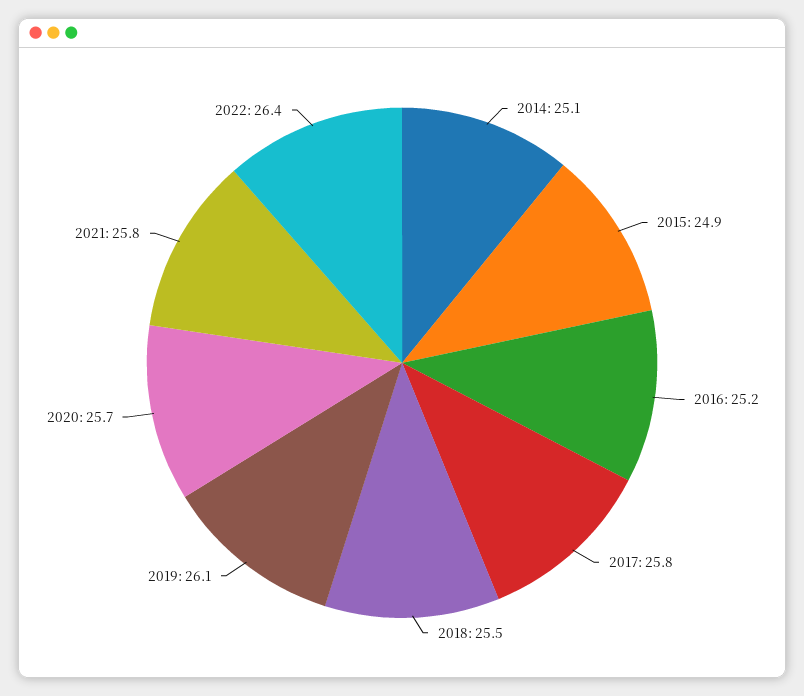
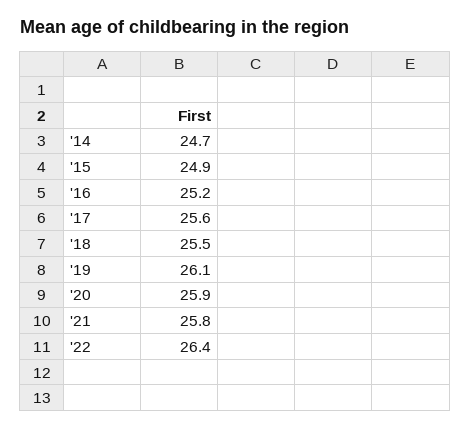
2014: 25.1 -> 24.7
2017: 25.8 -> 25.6
2020: 25.7 -> 25.9

